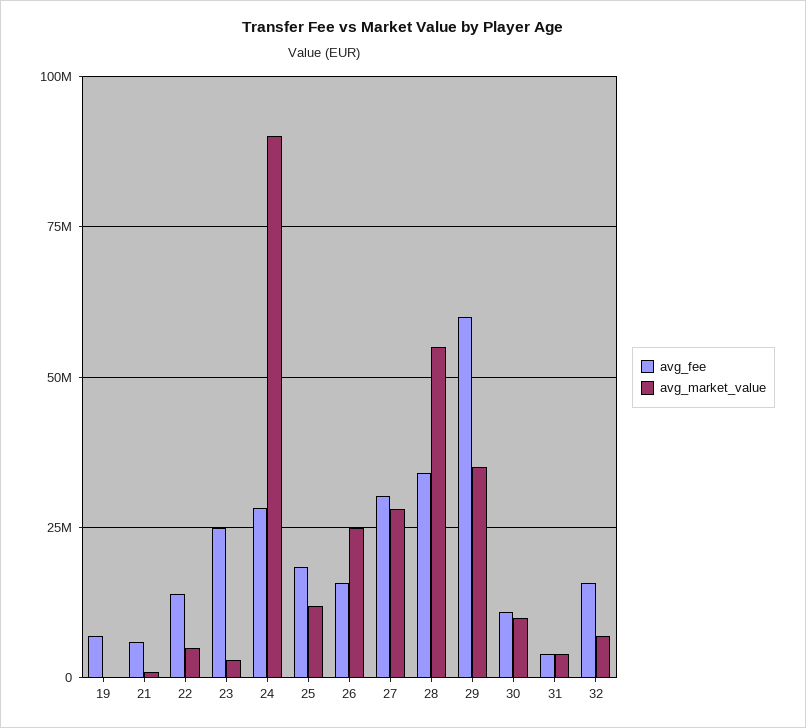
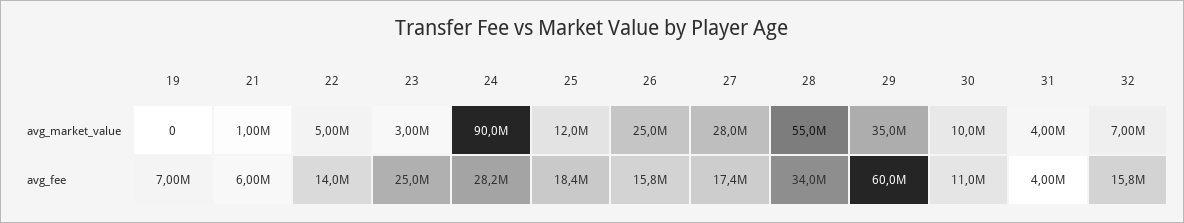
avg_fee, 27: 30000000 -> 17400000

